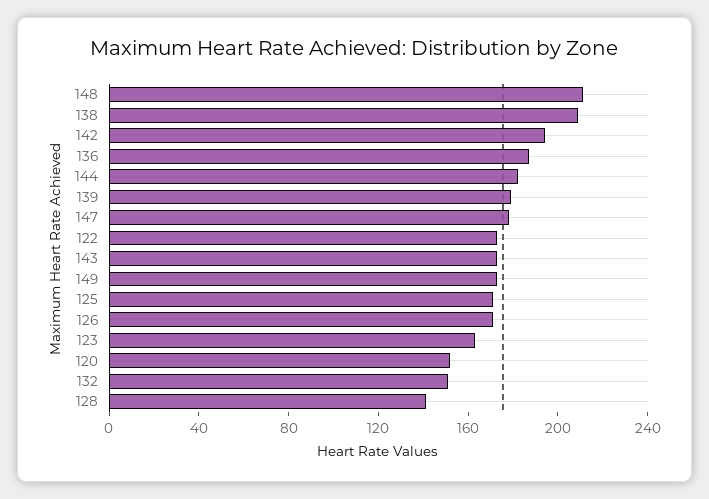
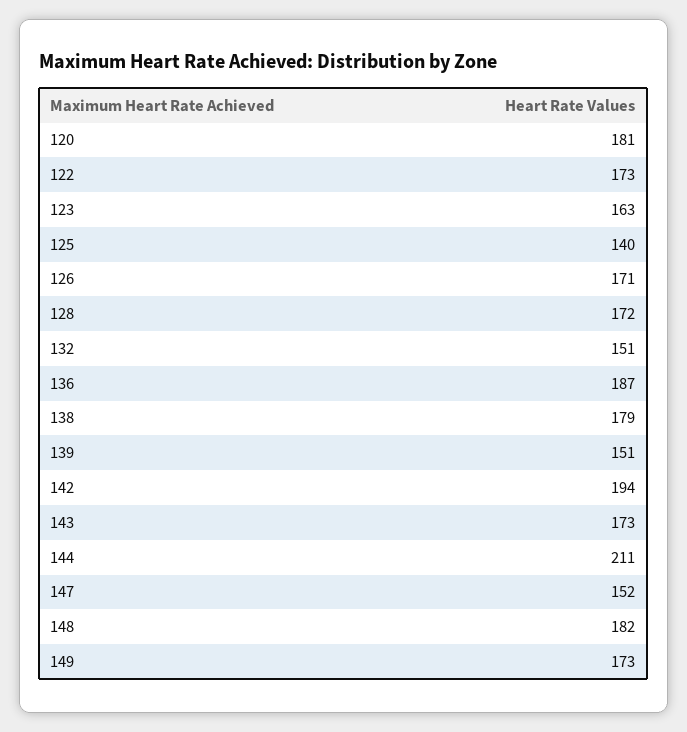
148: 210 -> 182
138: 210 -> 179
144: 180 -> 211
139: 180 -> 151
147: 180 -> 152
125: 170 -> 140
120: 150 -> 181
128: 140 -> 172

